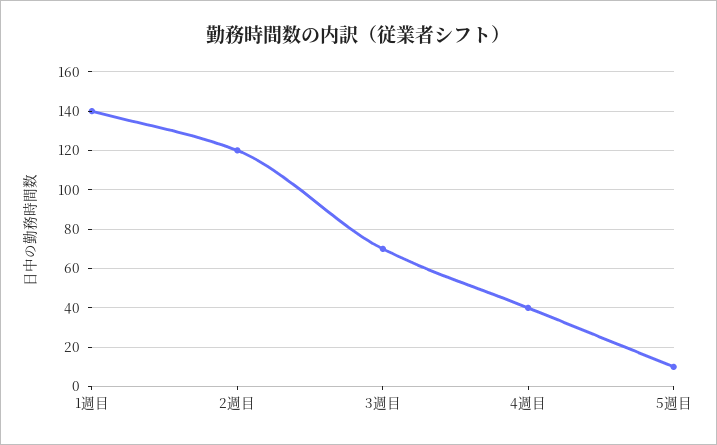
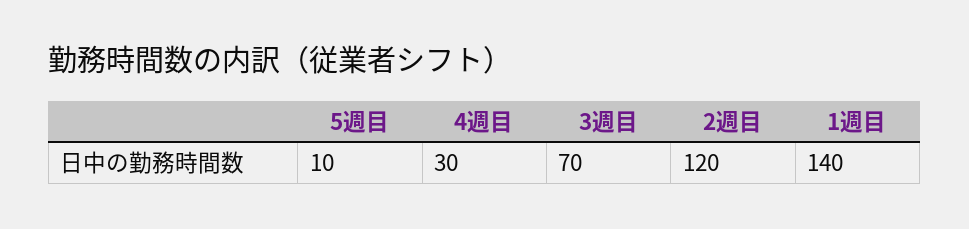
4週目: 40 -> 30

